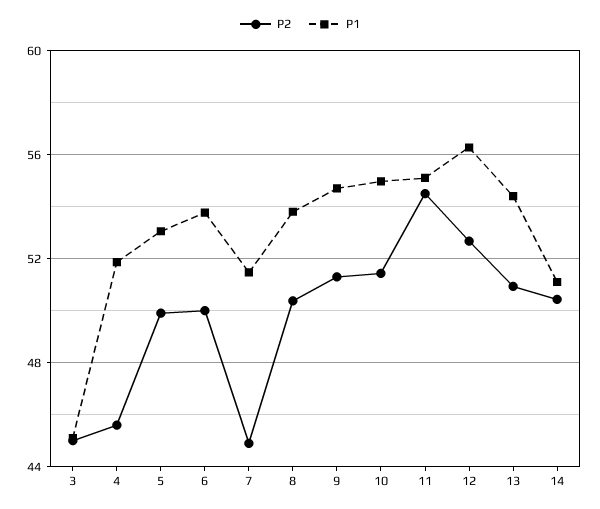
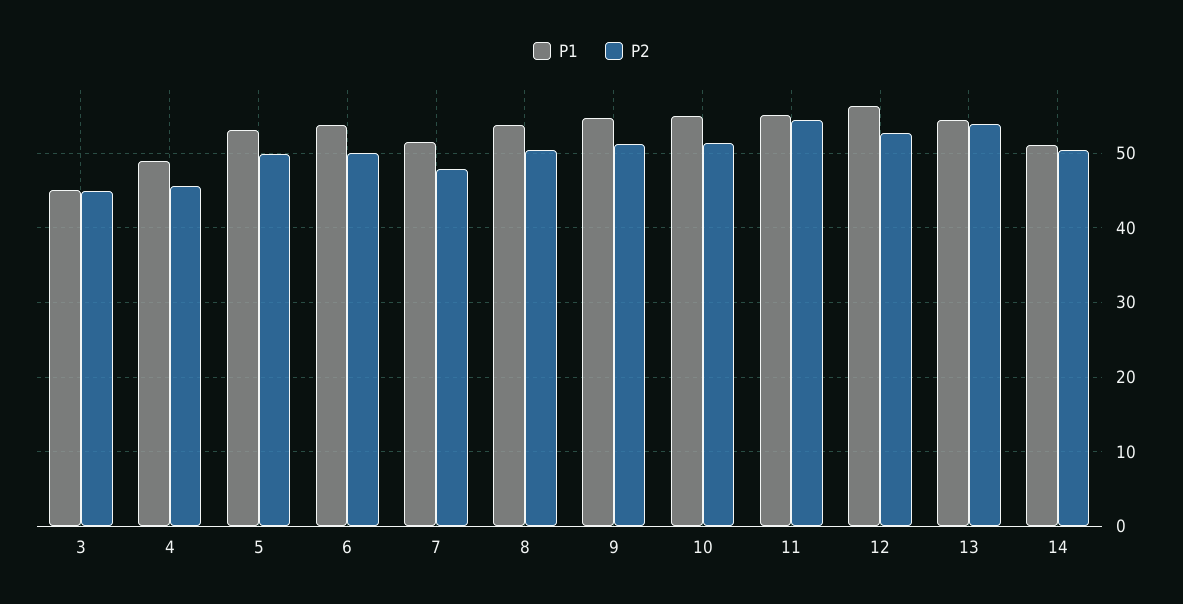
P1, 4: 52 -> 49
P2, 7: 45 -> 48
P2, 13: 51 -> 54

